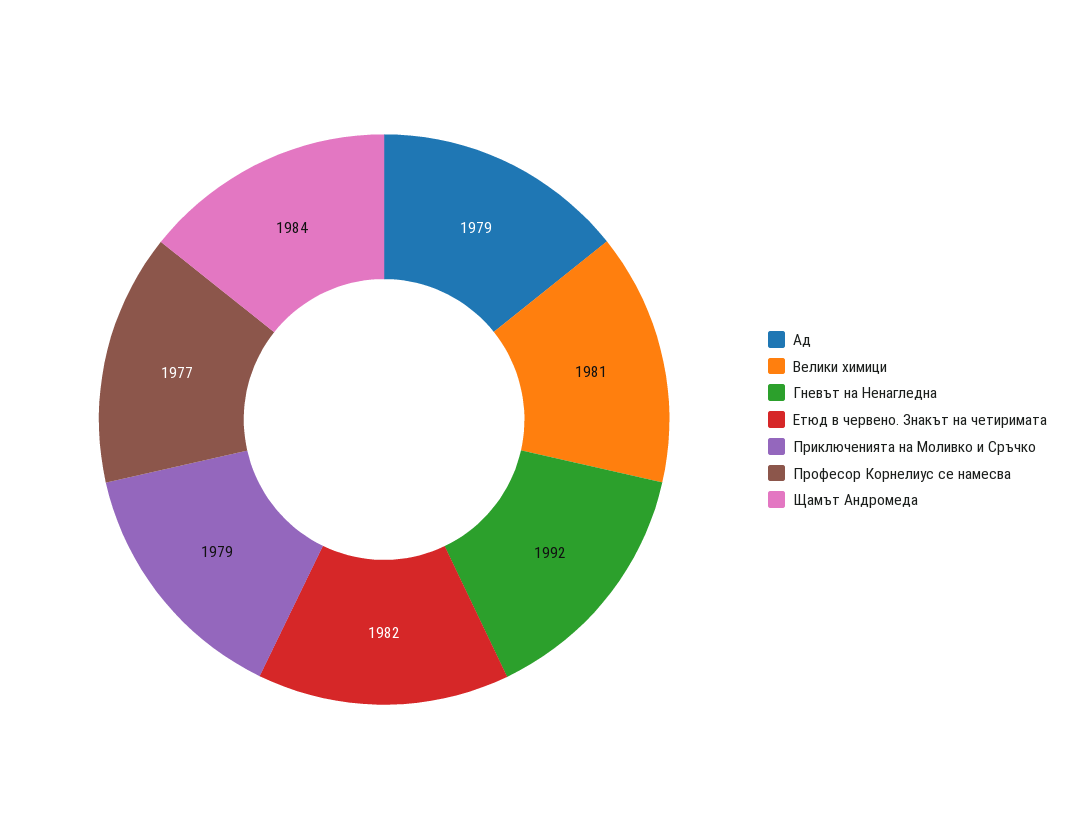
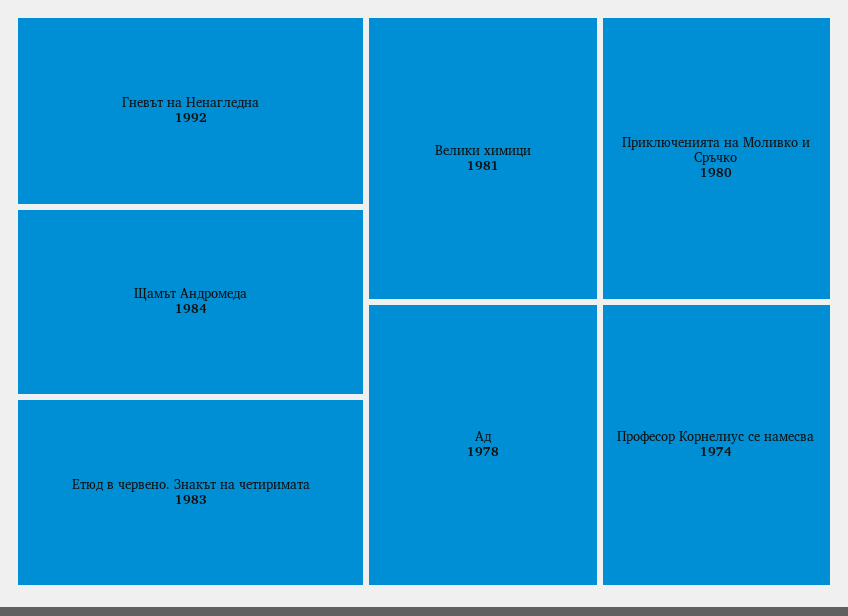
Ад: 1979 -> 1978
Етюд в червено. Знакът на четиримата: 1982 -> 1983
Приключенията на Моливко и Сръчко: 1979 -> 1980
Професор Корнелиус се намесва: 1977 -> 1974

